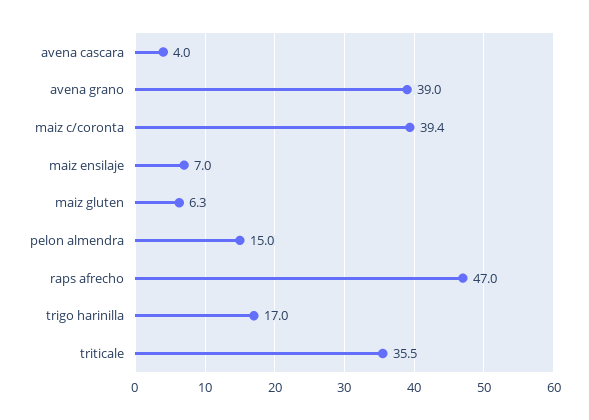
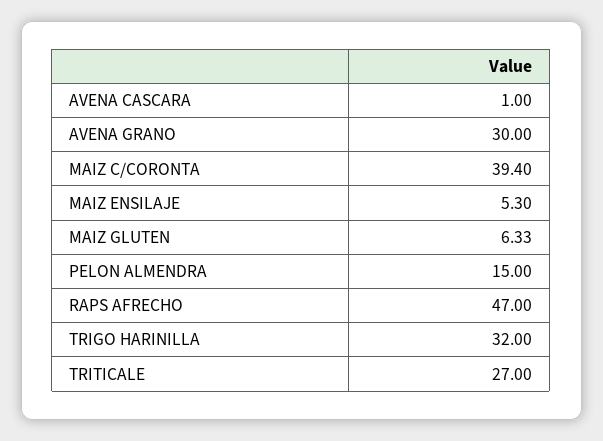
avena cascara: 4 -> 1
avena grano: 39 -> 30
maiz ensilaje: 7 -> 5.3
trigo harinilla: 17 -> 32
triticale: 35.5 -> 27

